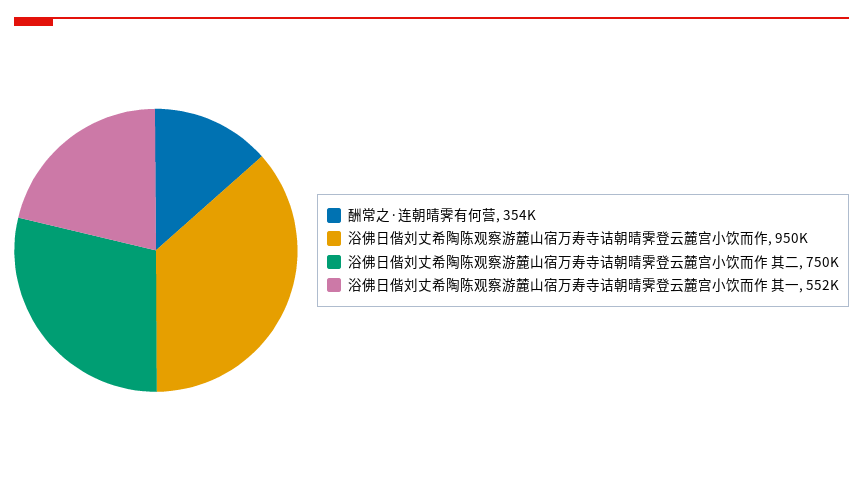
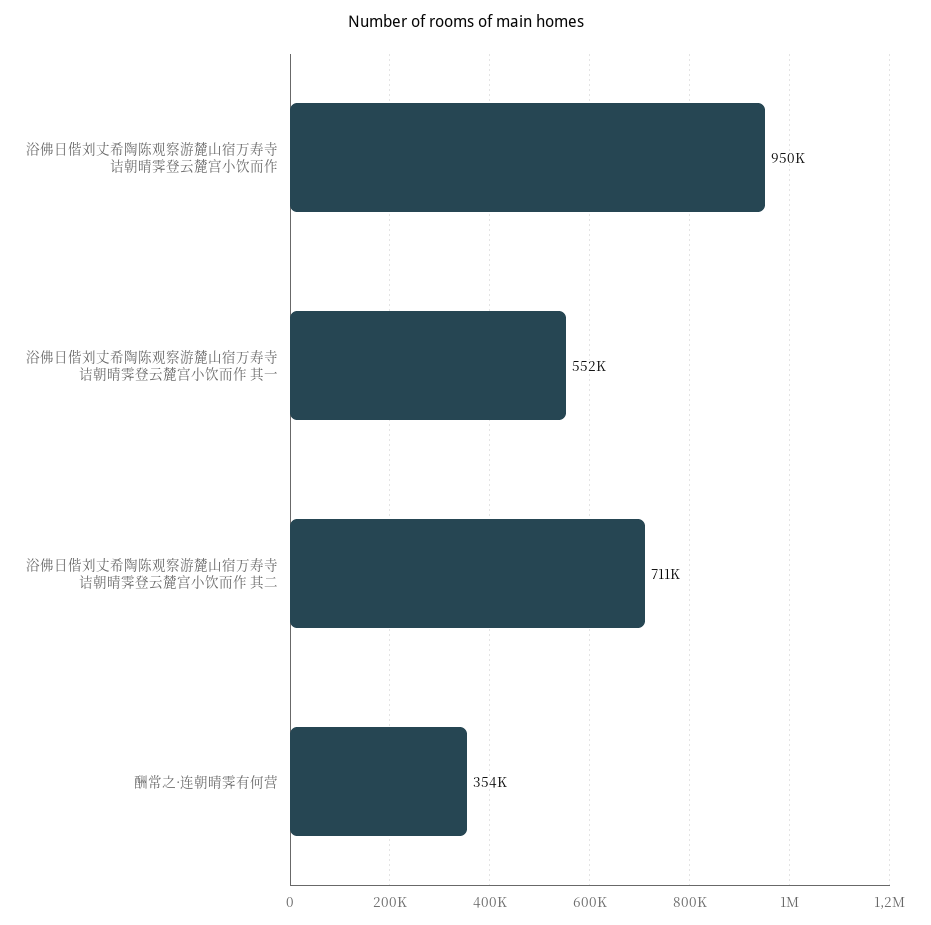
浴佛日偕刘丈希陶陈观察游麓山宿万寿寺诘朝晴霁登云麓宫小饮而作 其二: 750000 -> 711000

